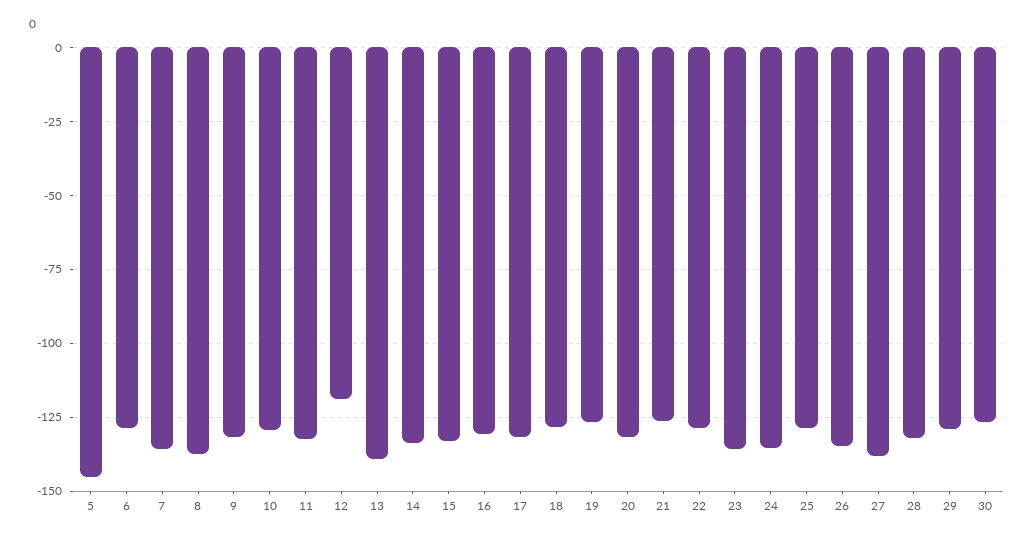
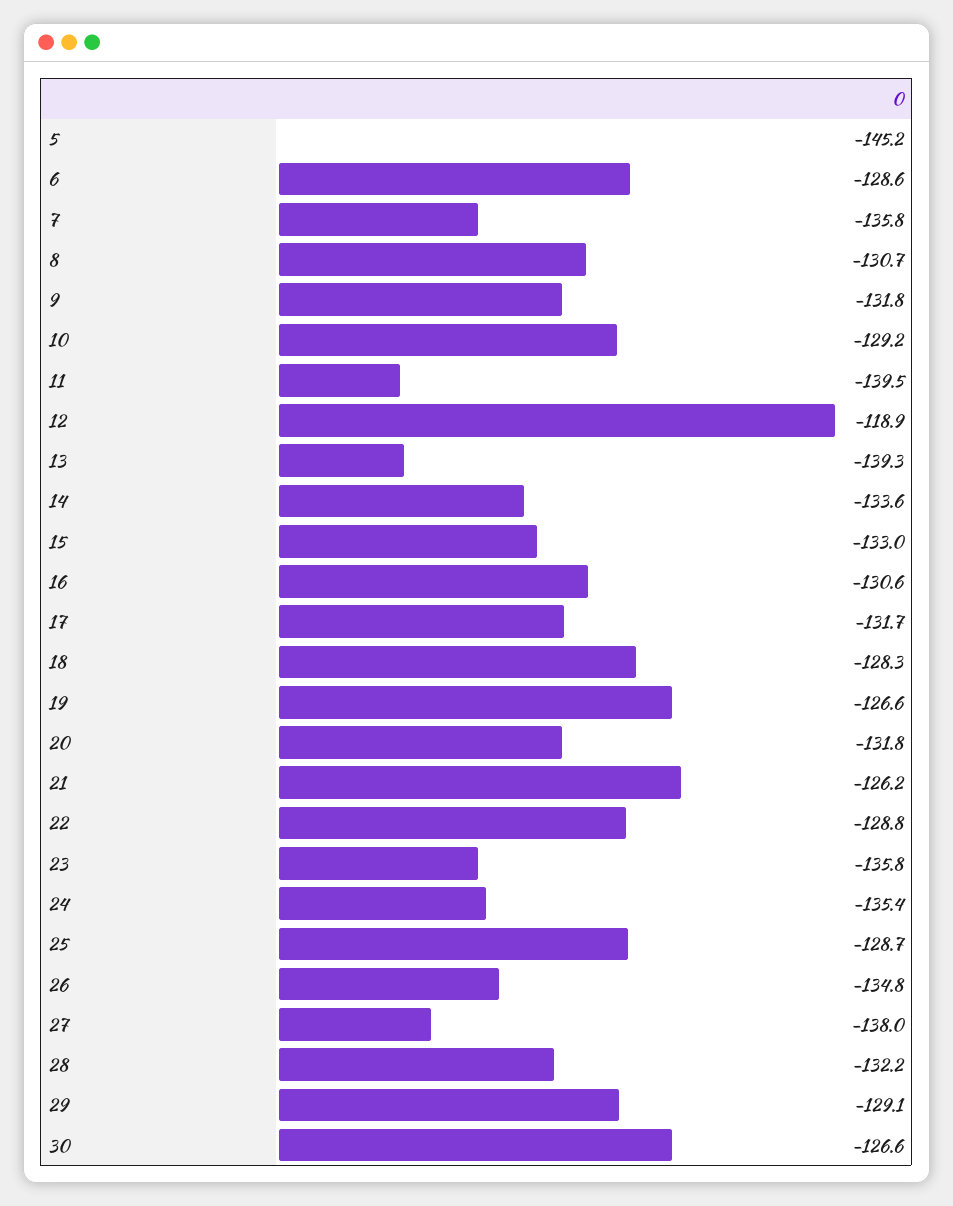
8: -137.5 -> -130.7
11: -132.5 -> -139.5

